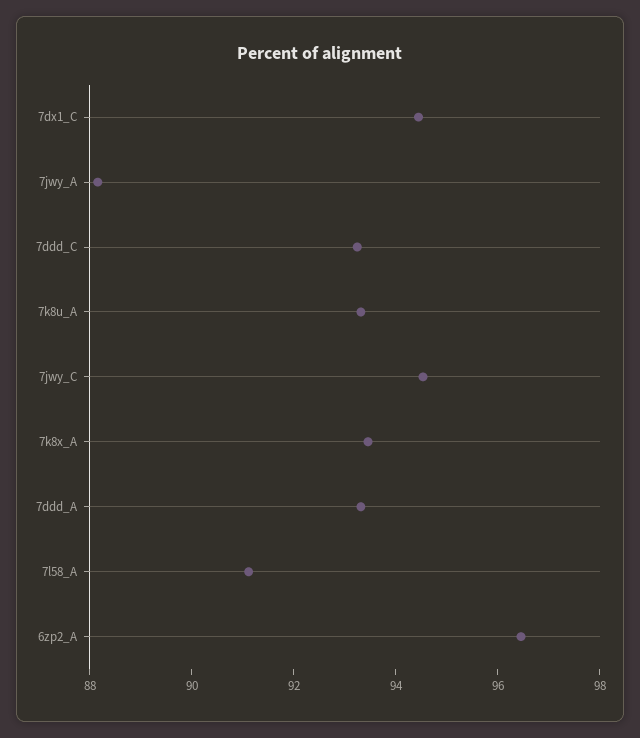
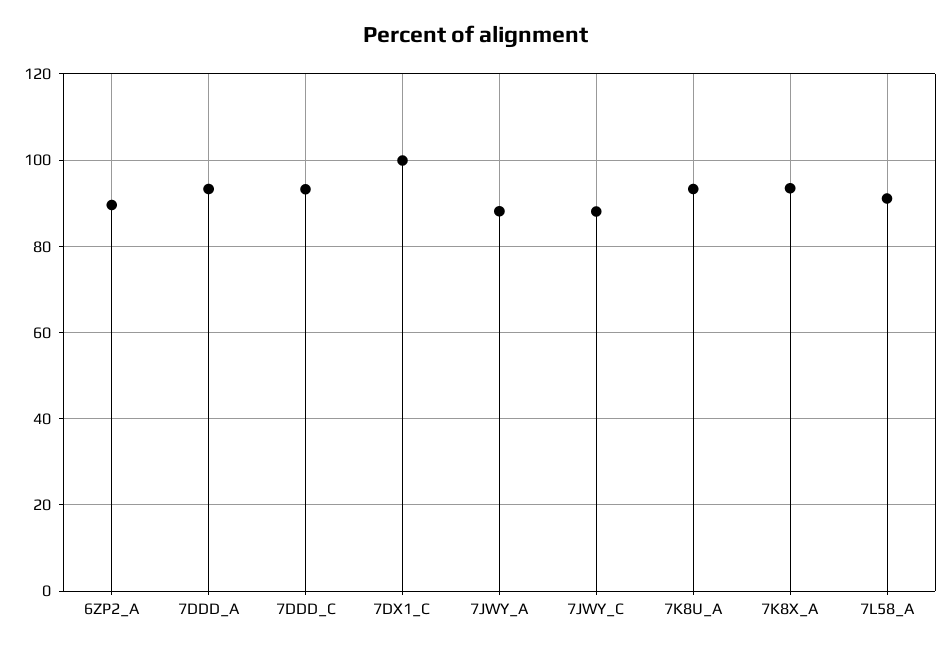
7dx1_C: 94.5 -> 100
7jwy_C: 94.5 -> 88
6zp2_A: 96.5 -> 90

